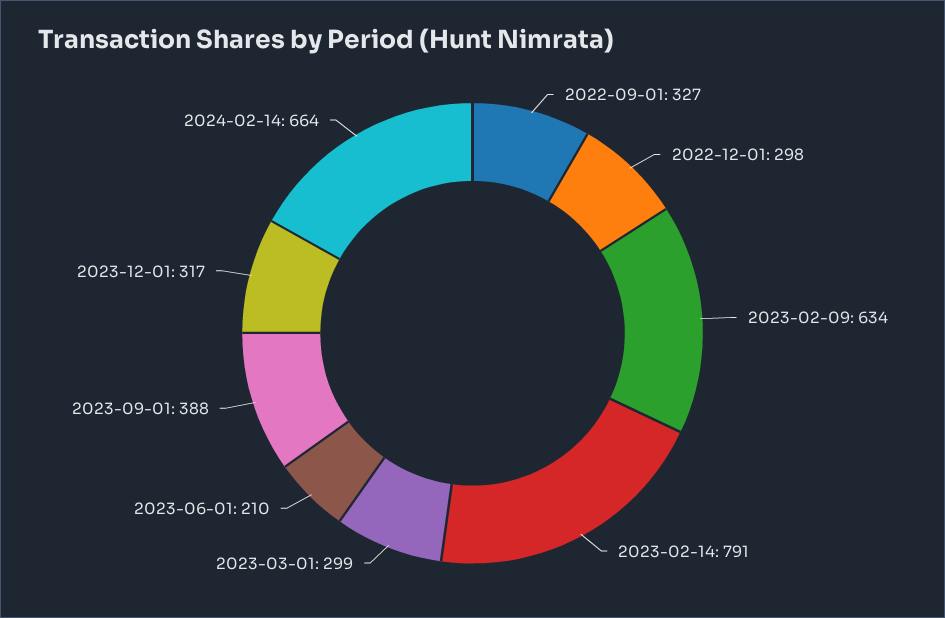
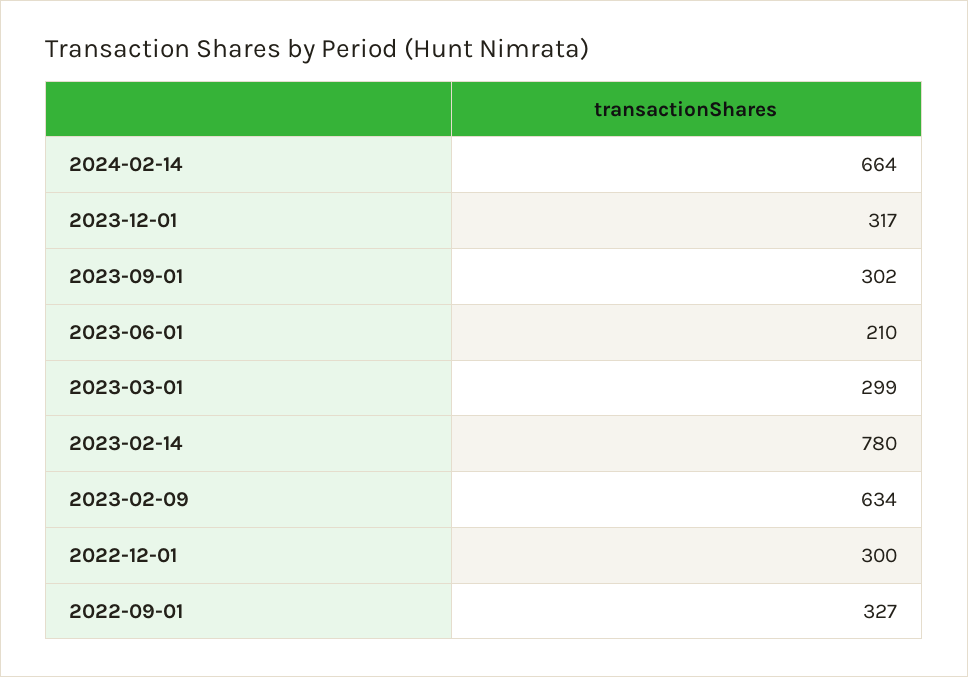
2022-12-01: 298 -> 300
2023-02-14: 791 -> 780
2023-09-01: 388 -> 302

